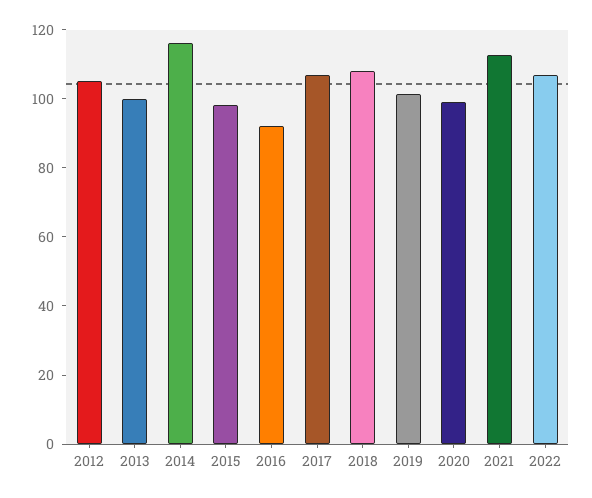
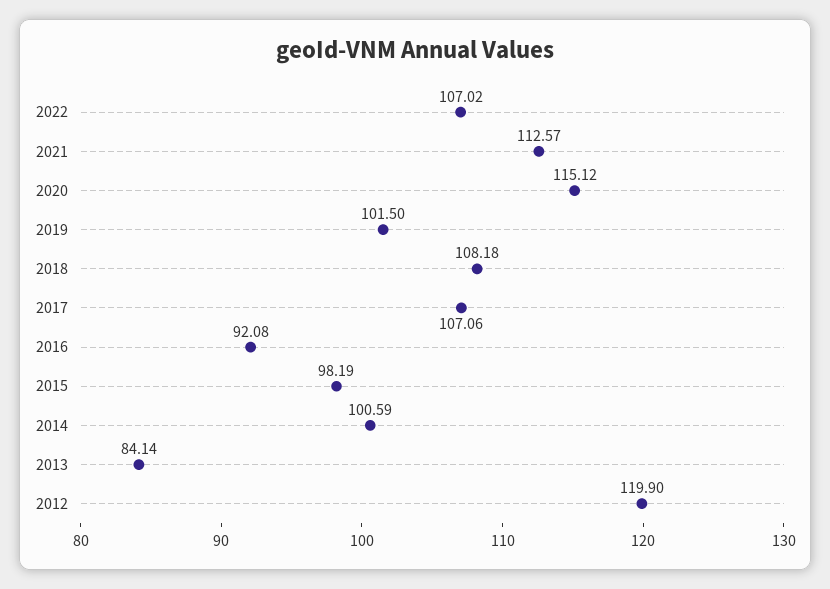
2012: 105 -> 119.9
2013: 100 -> 84.14
2014: 115 -> 100.59
2020: 100 -> 115.12

